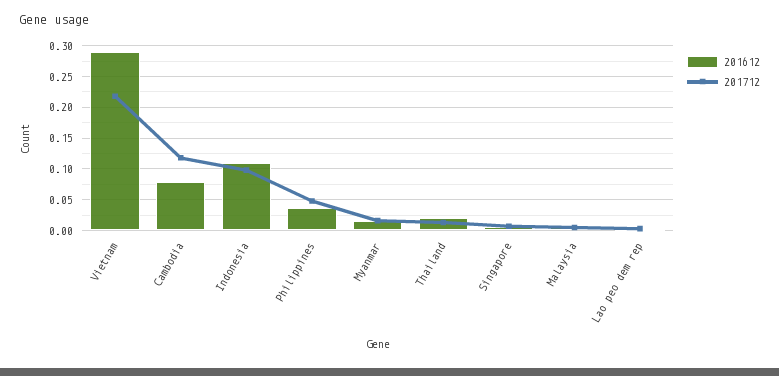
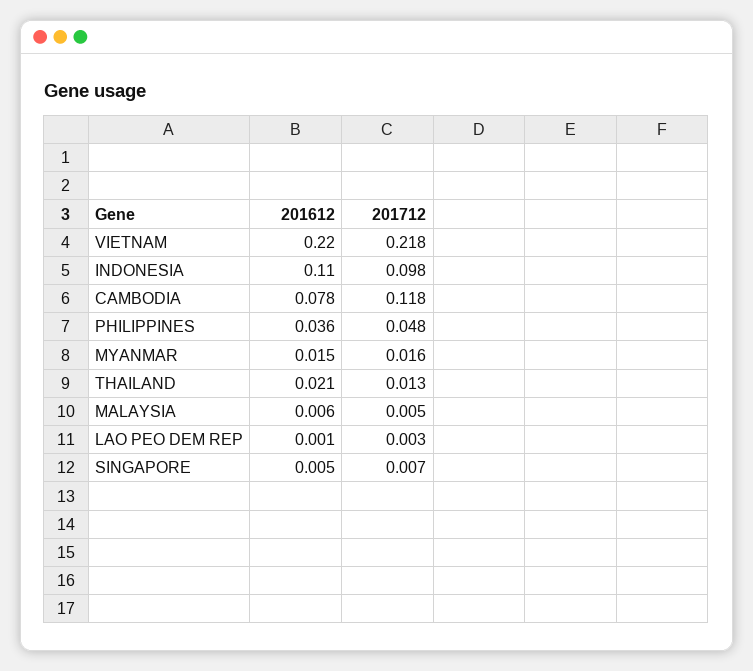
201612, Vietnam: 0.29 -> 0.22

